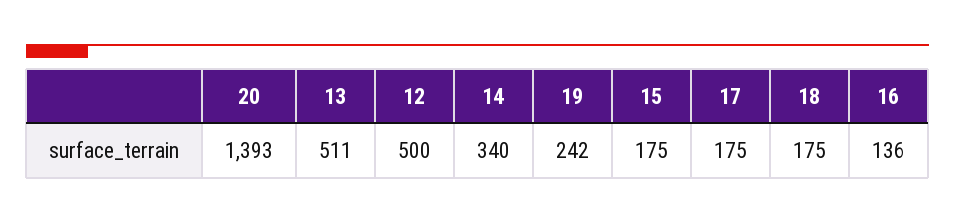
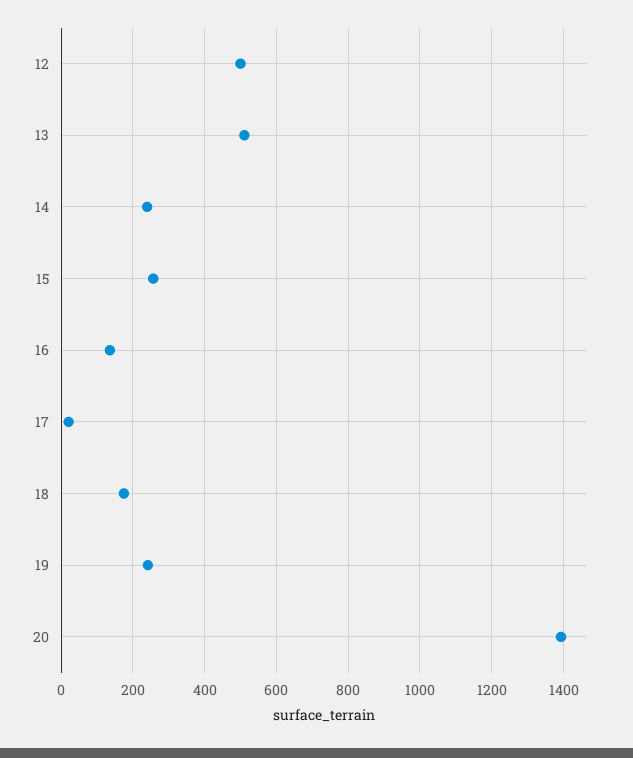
14: 340 -> 240
15: 175 -> 260
17: 175 -> 20

